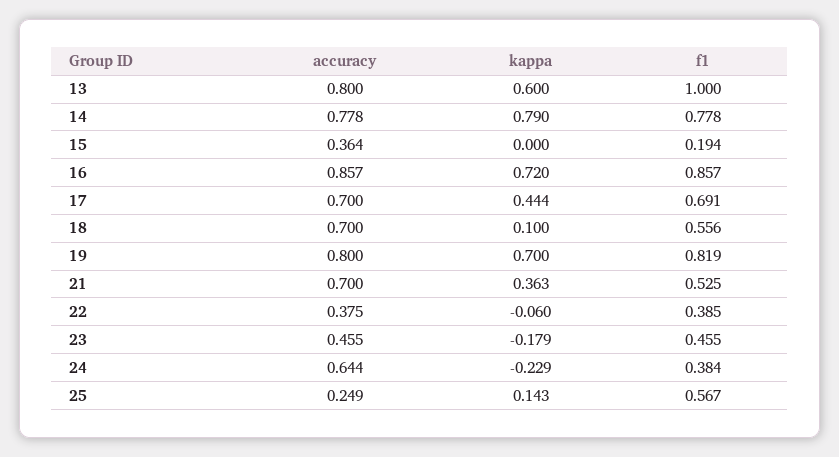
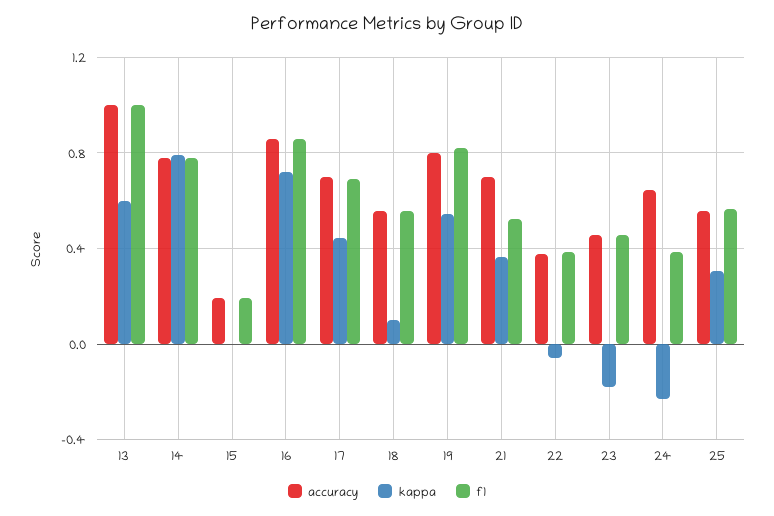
accuracy, 13: 0.8 -> 1
accuracy, 15: 0.364 -> 0.2
accuracy, 18: 0.7 -> 0.55
kappa, 19: 0.7 -> 0.55
accuracy, 25: 0.249 -> 0.55
kappa, 25: 0.143 -> 0.3

